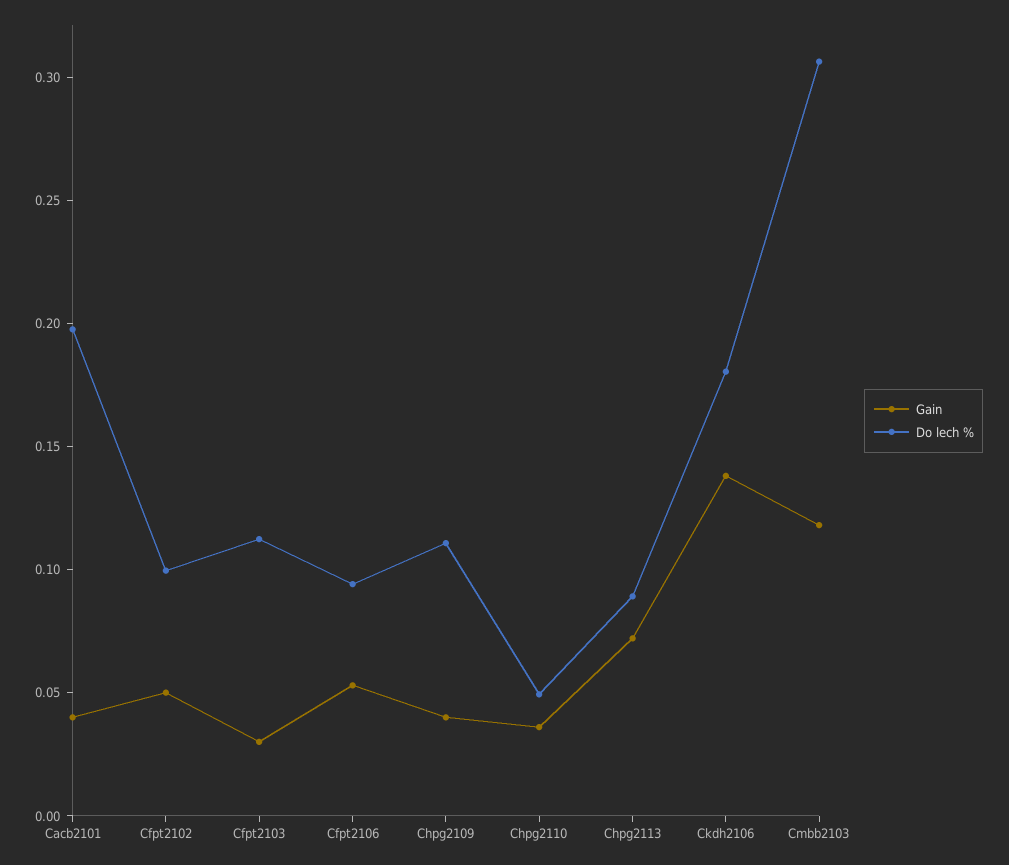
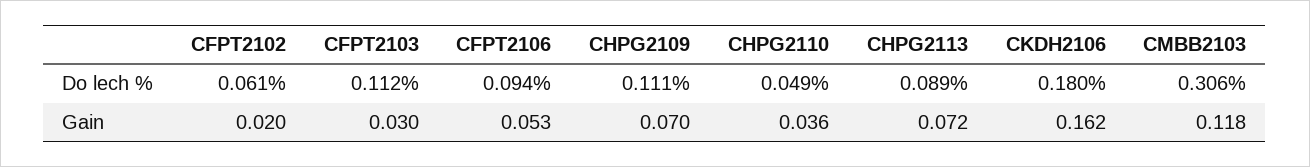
Gain, Cacb2101: 0.04 -> none
Do lech %, Cacb2101: 0.2 -> none
Gain, Cfpt2102: 0.05 -> 0.02
Do lech %, Cfpt2102: 0.1 -> 0.061
Gain, Chpg2109: 0.04 -> 0.07
Gain, Ckdh2106: 0.14 -> 0.162

